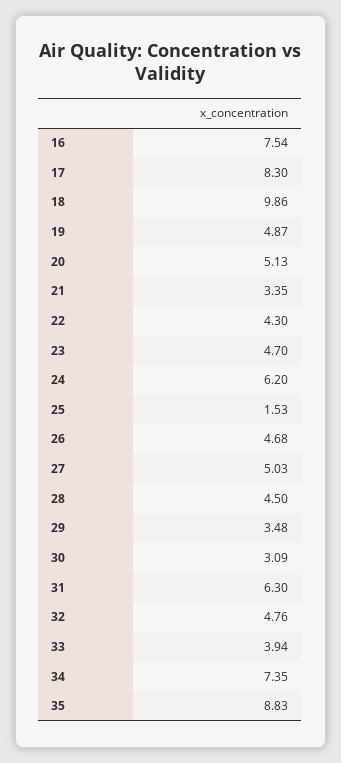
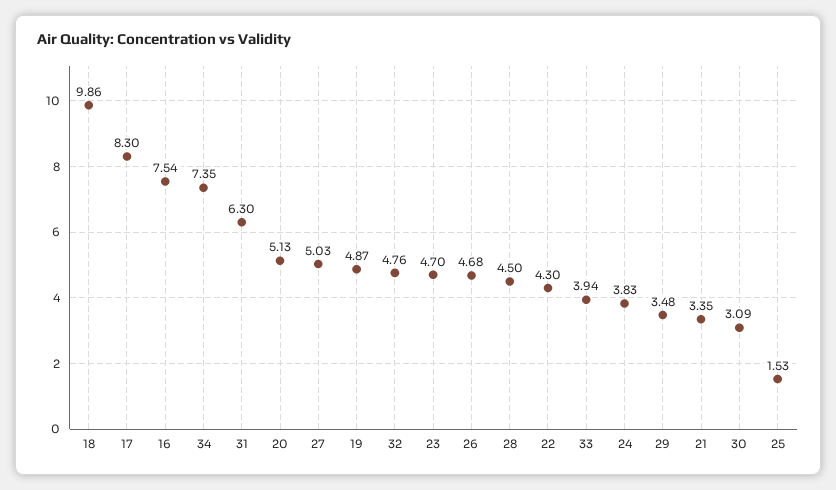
24: 6.2 -> 3.83
35: 8.83 -> none

